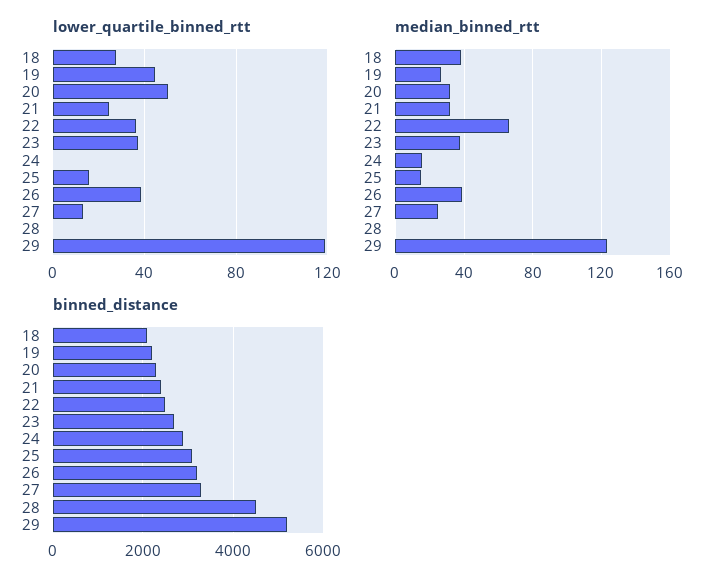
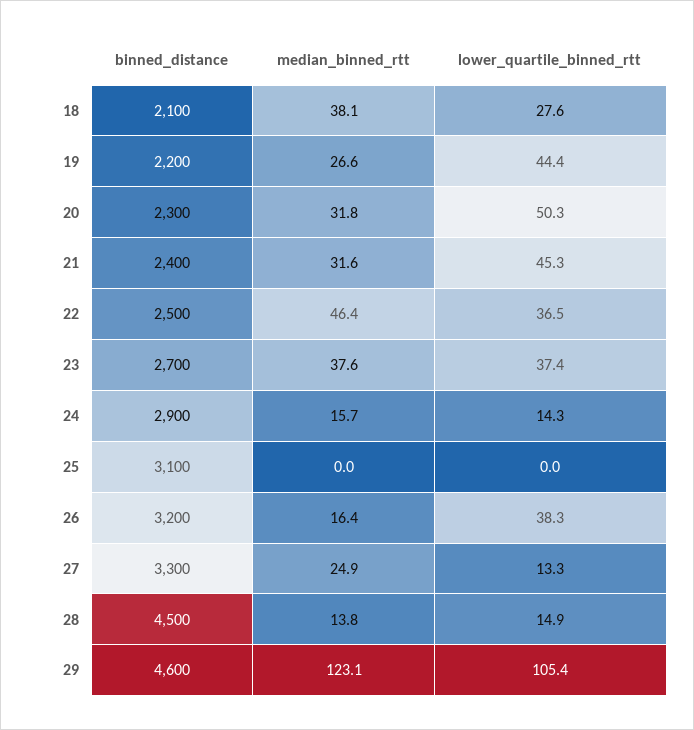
lower_quartile_binned_rtt, 21: 25 -> 45.3
lower_quartile_binned_rtt, 24: 0 -> 14.3
lower_quartile_binned_rtt, 25: 15 -> 0
lower_quartile_binned_rtt, 28: 0 -> 14.9
lower_quartile_binned_rtt, 29: 120 -> 105.4
median_binned_rtt, 22: 65 -> 46.4
median_binned_rtt, 25: 15 -> 0
median_binned_rtt, 26: 40 -> 16.4
median_binned_rtt, 28: 0 -> 13.8
binned_distance, 29: 5200 -> 4600

